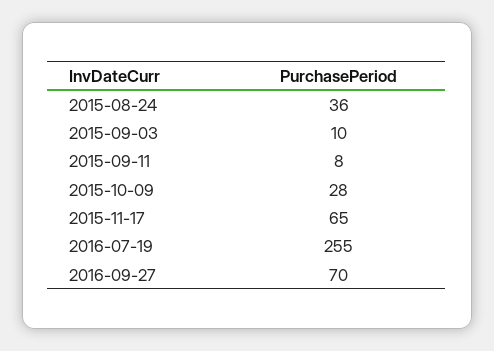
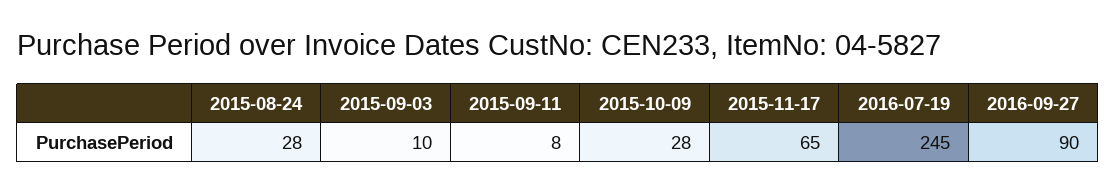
2015-08-24: 36 -> 28
2016-07-19: 255 -> 245
2016-09-27: 70 -> 90

